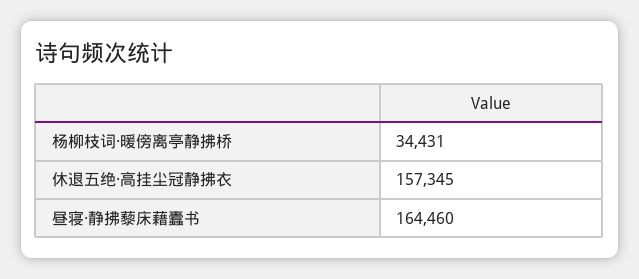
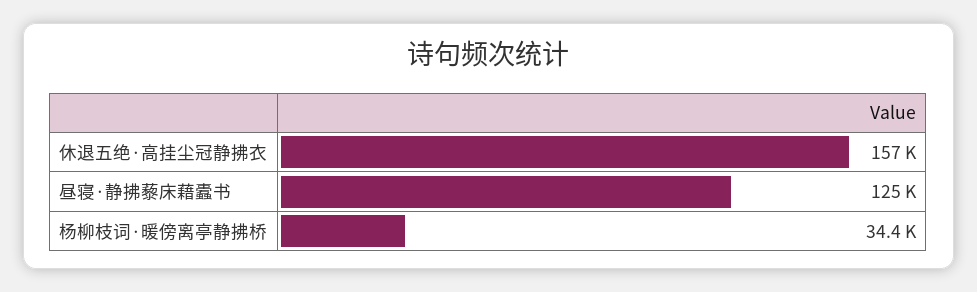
昼寝·静拂藜床藉蠹书: 164460 -> 125000

